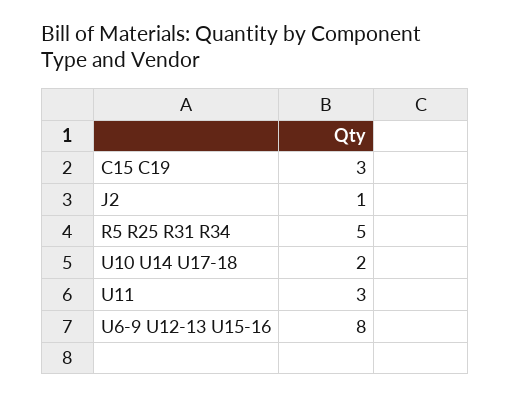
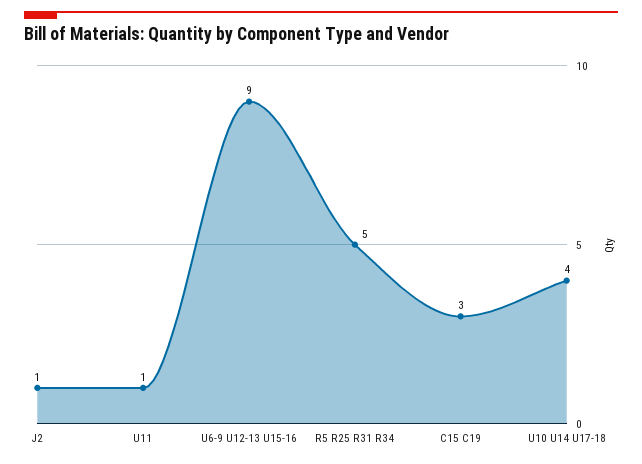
U10 U14 U17-18: 2 -> 4
U11: 3 -> 1
U6-9 U12-13 U15-16: 8 -> 9

